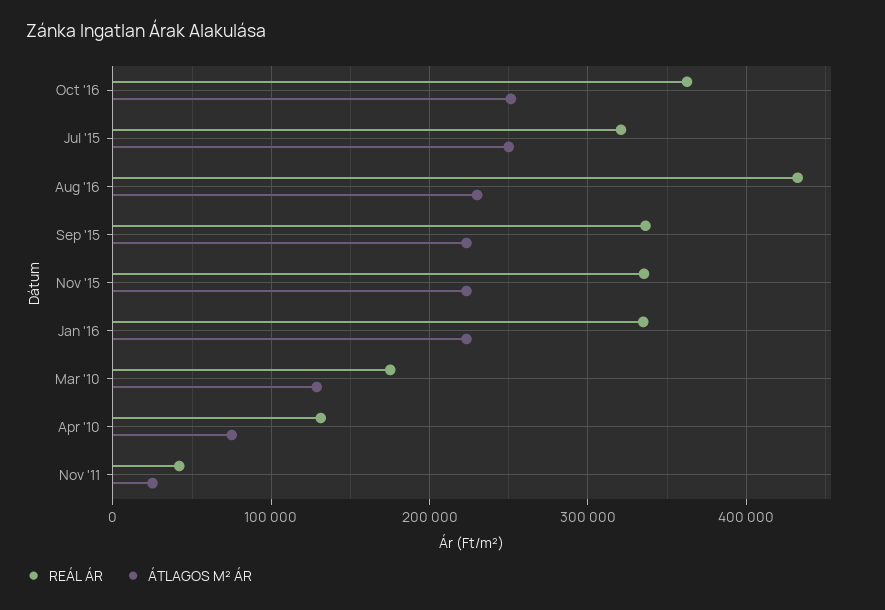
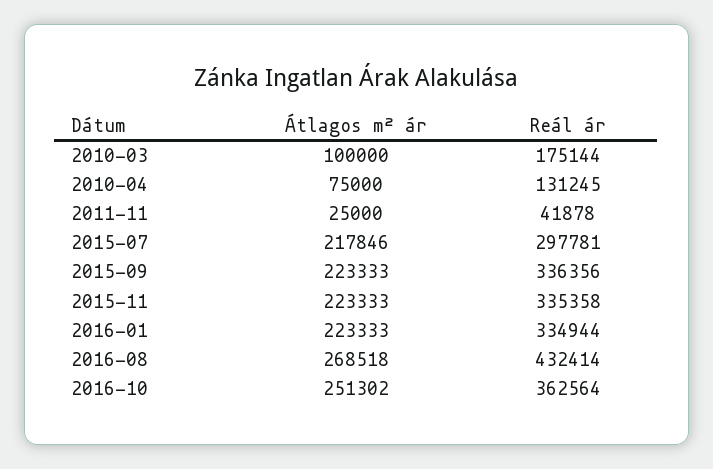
REÁL ÁR, Jul '15: 320000 -> 297781
ÁTLAGOS M² ÁR, Jul '15: 250000 -> 217846
ÁTLAGOS M² ÁR, Aug '16: 230000 -> 268518
ÁTLAGOS M² ÁR, Mar '10: 130000 -> 100000

